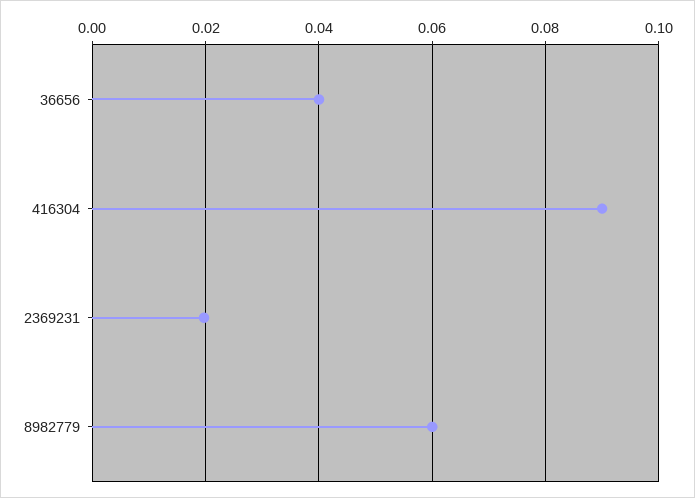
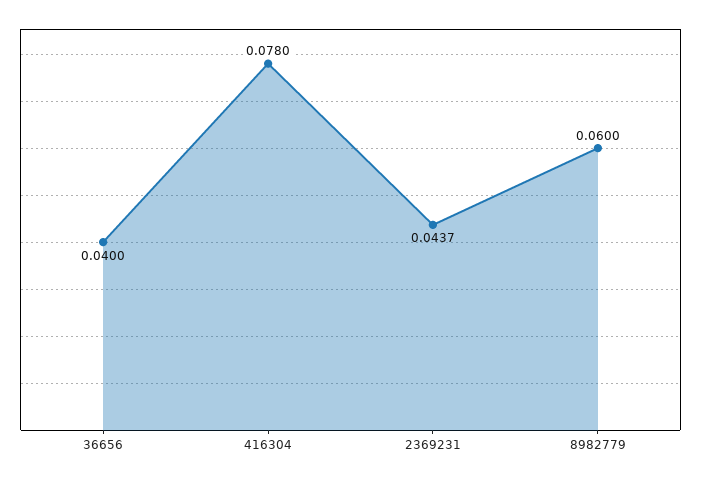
416304: 0.09 -> 0.078
2369231: 0.02 -> 0.0437

